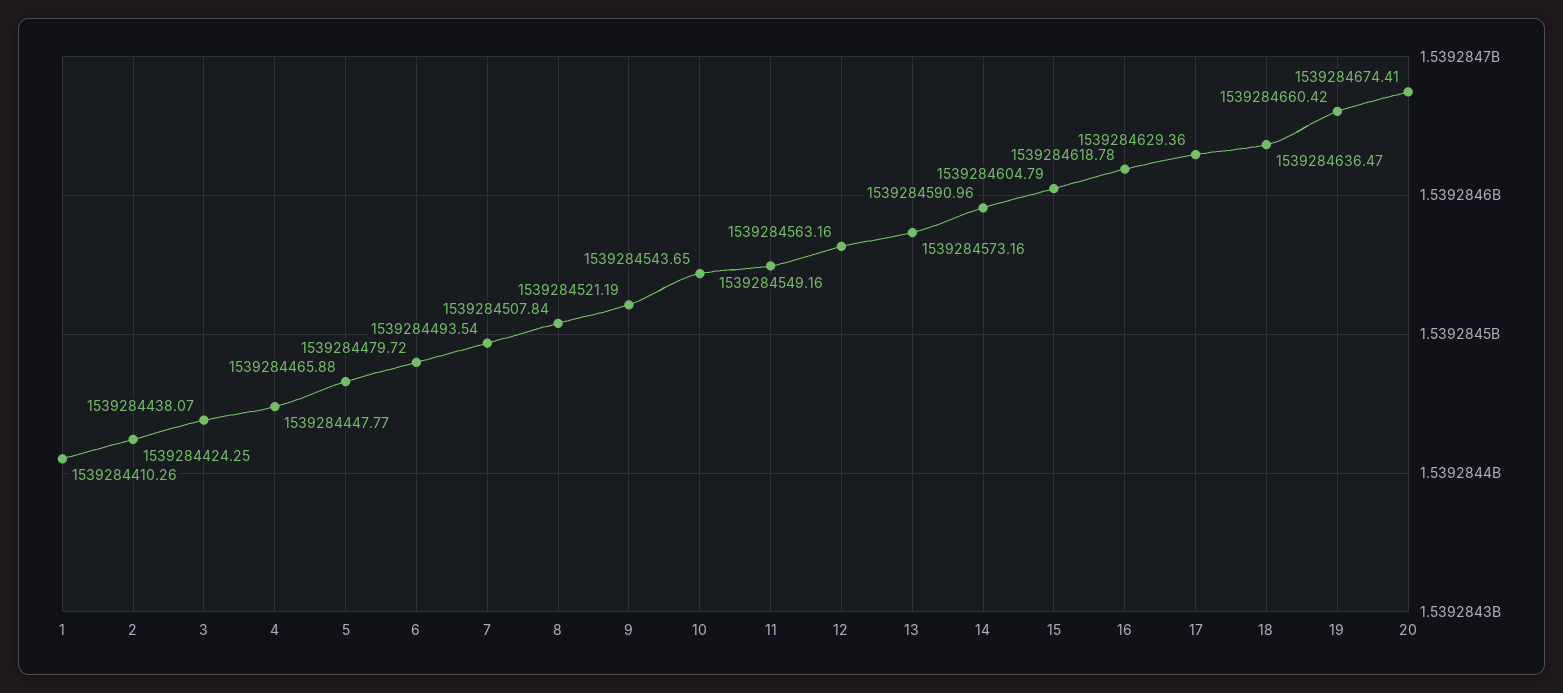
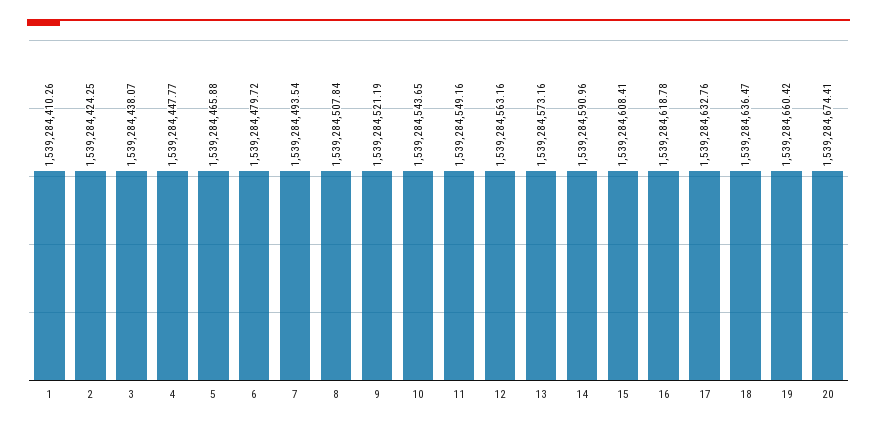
15: 1539284604.79 -> 1539284608.41
17: 1539284629.36 -> 1539284632.76

